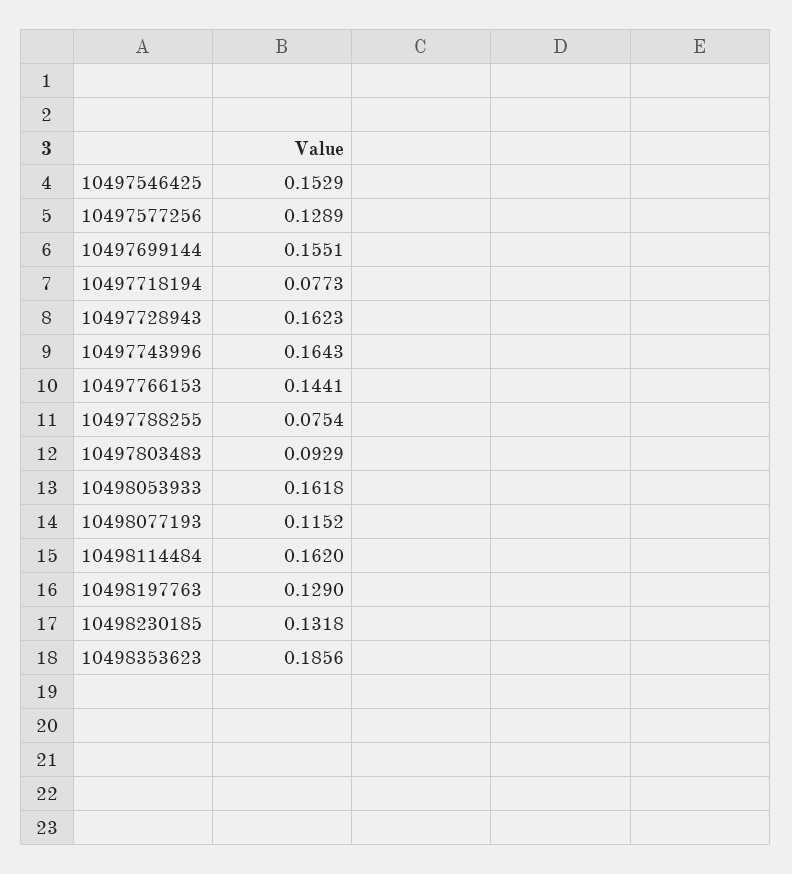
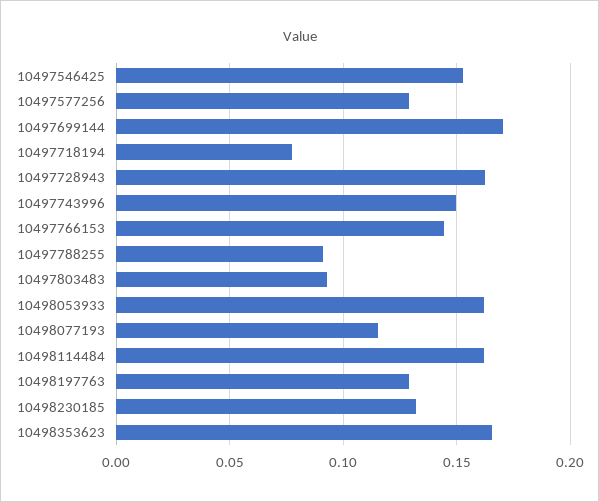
10497699144: 0.1551 -> 0.17
10497743996: 0.1643 -> 0.15
10497788255: 0.0754 -> 0.09
10498353623: 0.1856 -> 0.165

